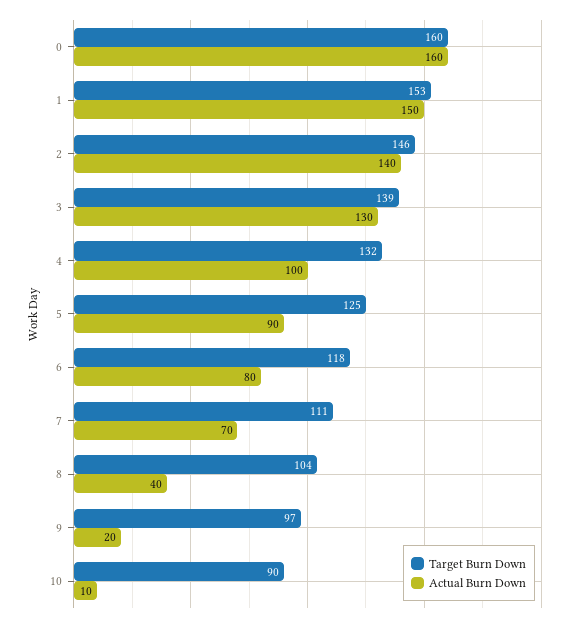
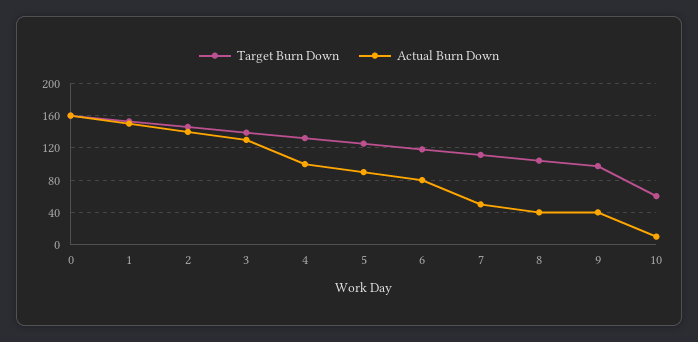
Actual Burn Down, 7: 70 -> 50
Actual Burn Down, 9: 20 -> 40
Target Burn Down, 10: 90 -> 60

